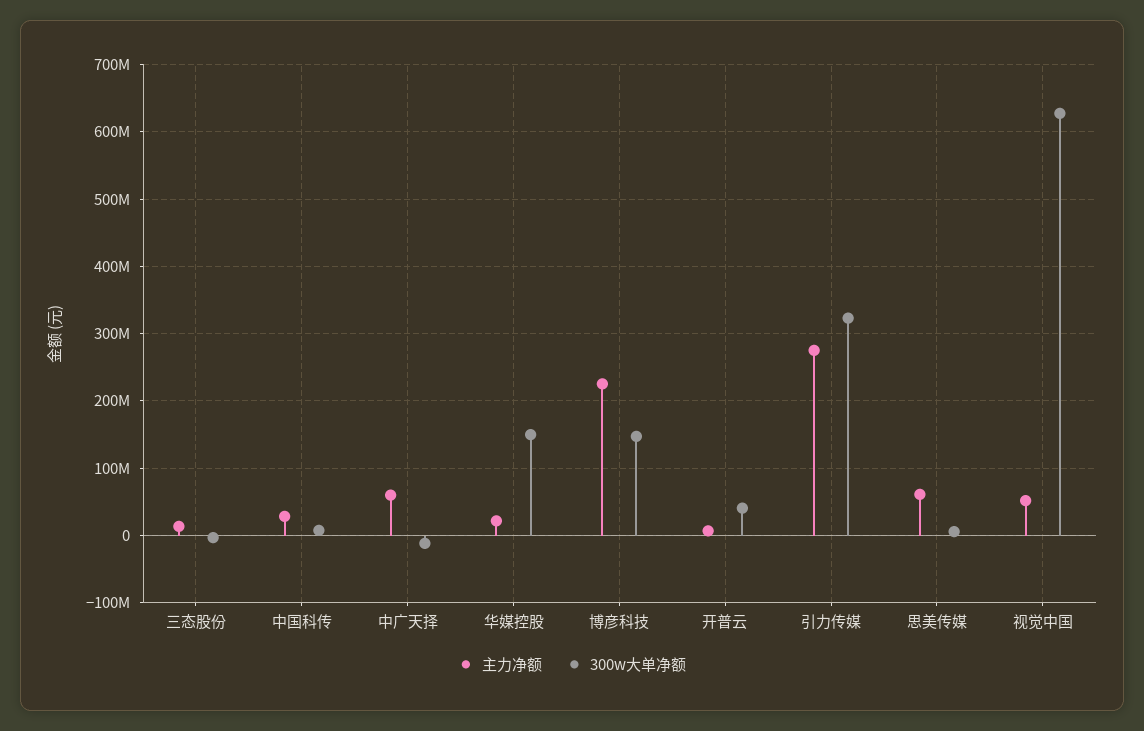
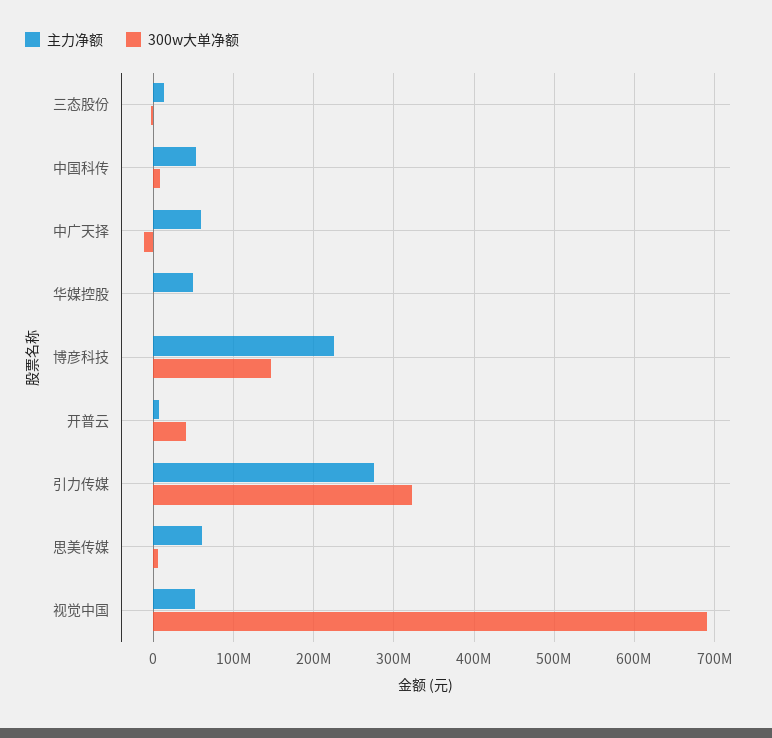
主力净额, 中国科传: 30000000 -> 50000000
主力净额, 华媒控股: 20000000 -> 50000000
300w大单净额, 华媒控股: 150000000 -> 0
300w大单净额, 视觉中国: 630000000 -> 690000000

